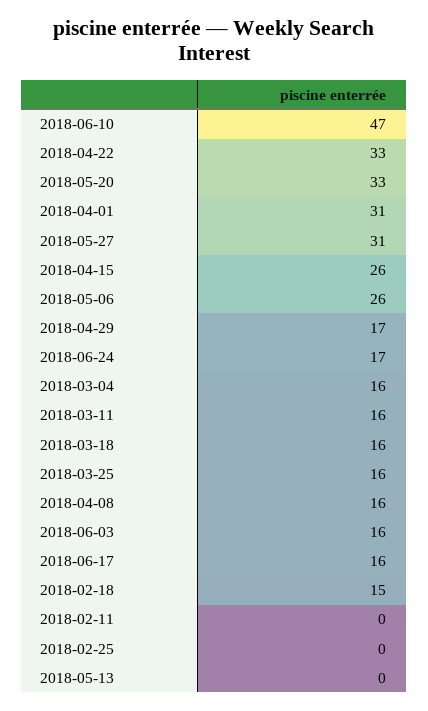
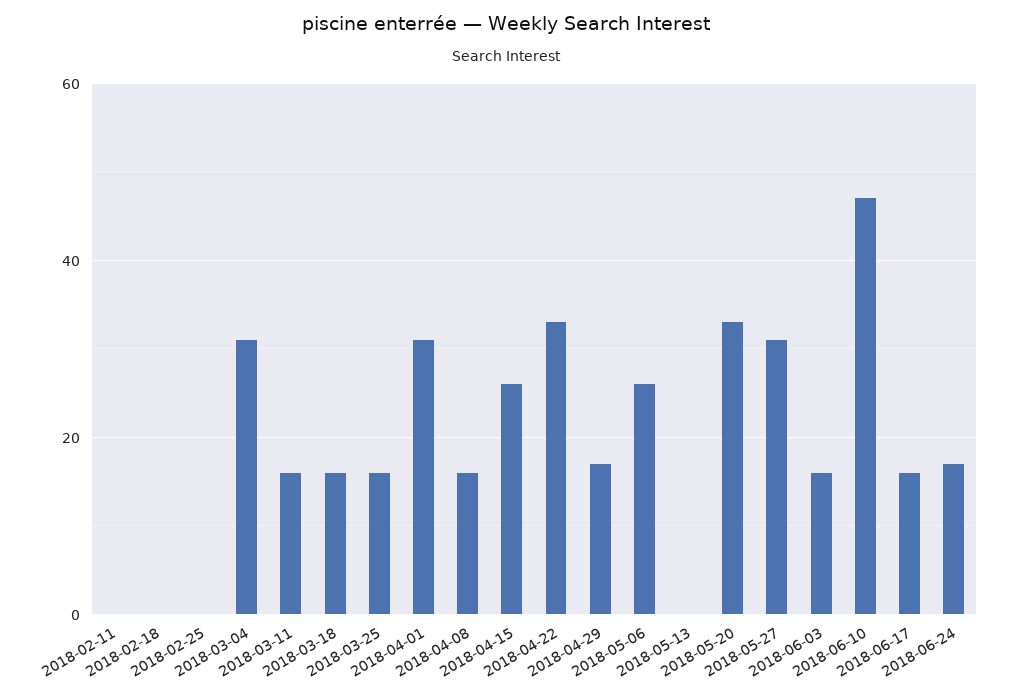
2018-03-04: 16 -> 30
2018-02-18: 15 -> 0

